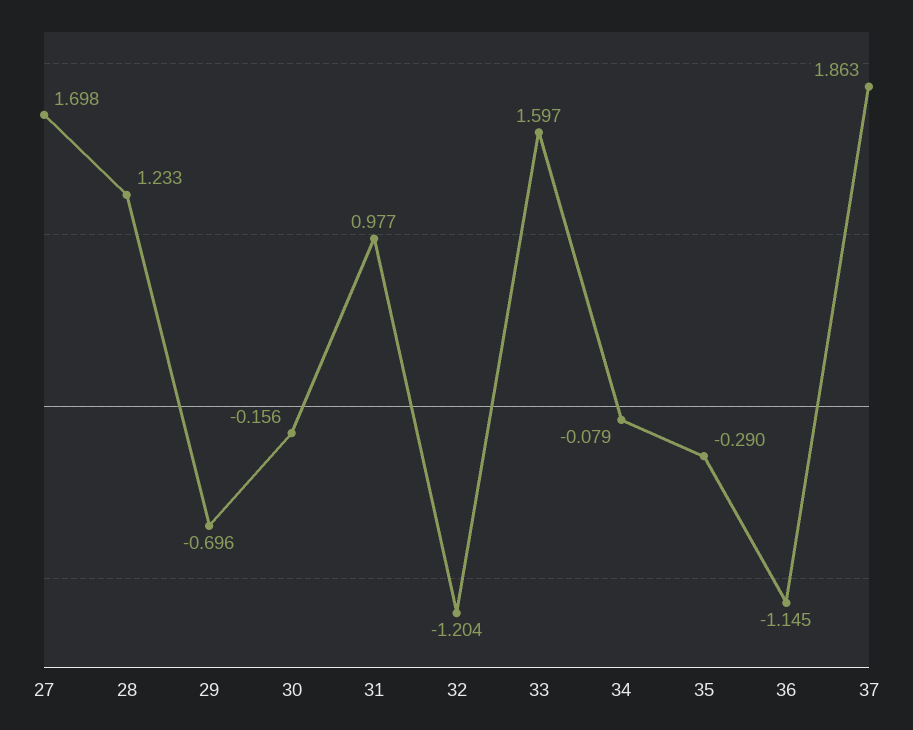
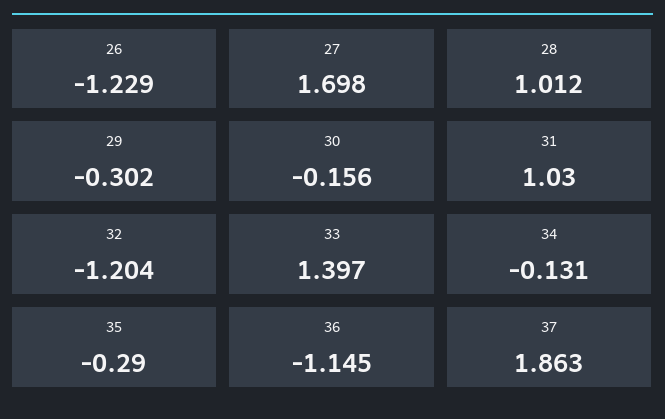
28: 1.233 -> 1.012
29: -0.696 -> -0.302
31: 0.977 -> 1.03
33: 1.597 -> 1.397
34: -0.079 -> -0.131
26: none -> -1.229

